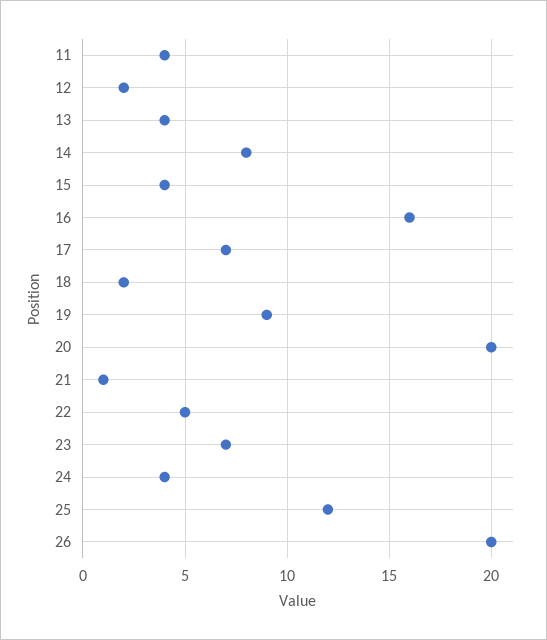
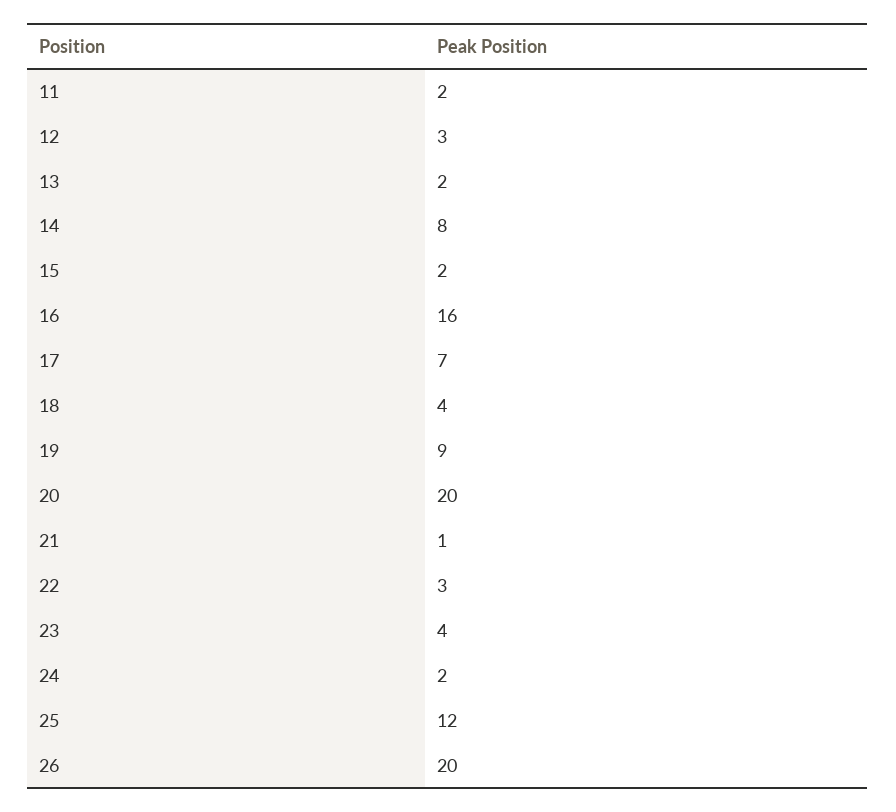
11: 4 -> 2
12: 2 -> 3
13: 4 -> 2
15: 4 -> 2
18: 2 -> 4
22: 5 -> 3
23: 7 -> 4
24: 4 -> 2

